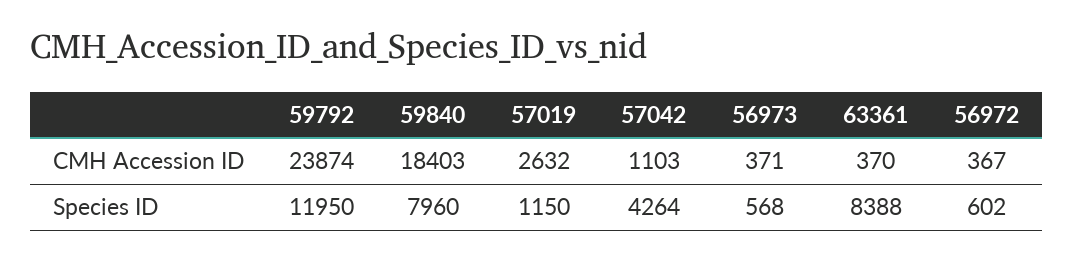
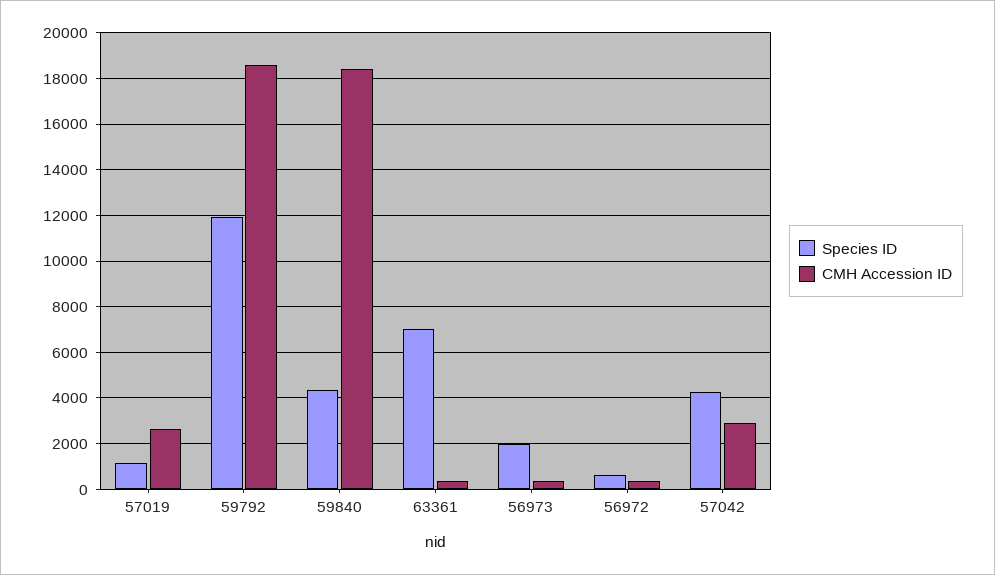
CMH Accession ID, 59792: 23874 -> 18500
CMH Accession ID, 57042: 1103 -> 3000
Species ID, 59840: 7960 -> 4500
Species ID, 56973: 568 -> 2000
Species ID, 63361: 8388 -> 7000

